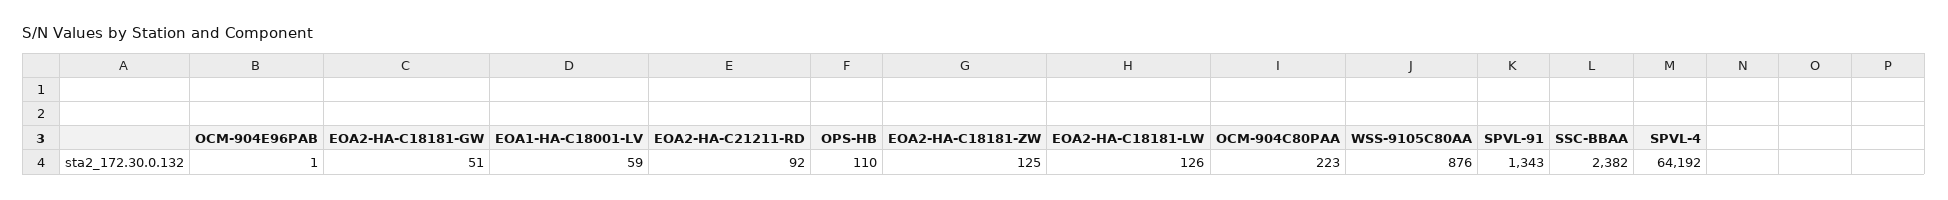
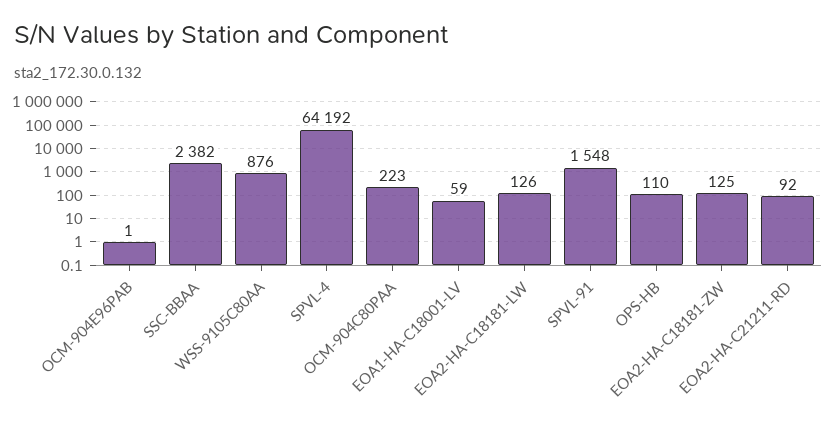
EOA2-HA-C18181-GW: 51 -> none
SPVL-91: 1343 -> 1548

